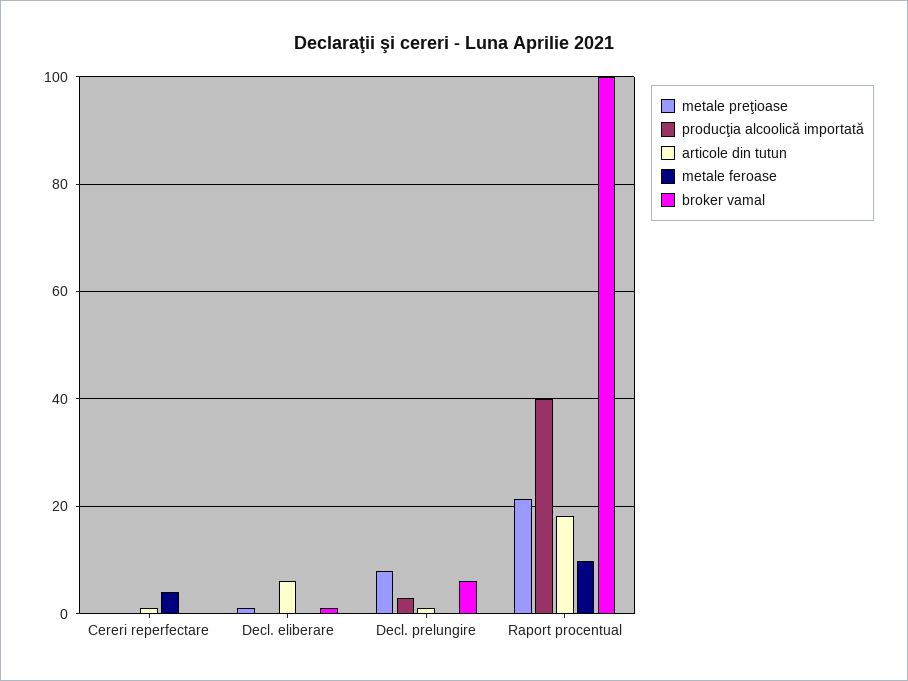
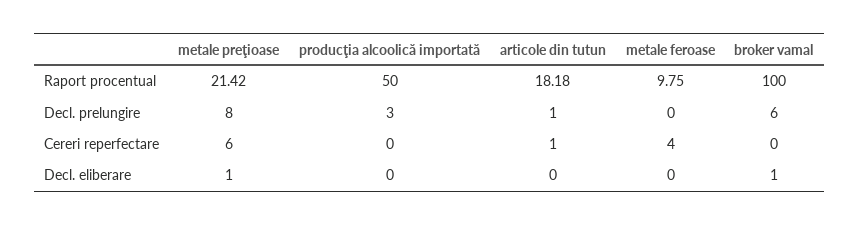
metale preţioase, Cereri reperfectare: 0 -> 6
articole din tutun, Decl. eliberare: 6 -> 0
producţia alcoolică importată, Raport procentual: 40 -> 50

